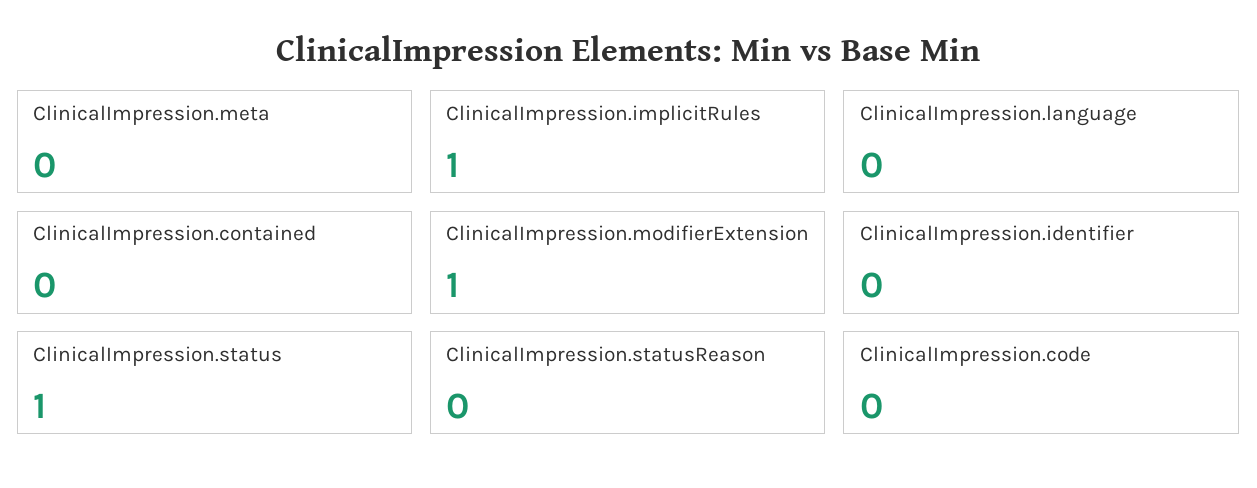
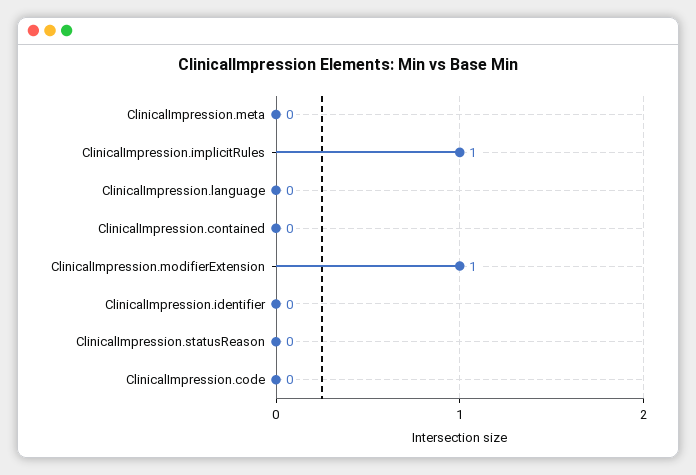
ClinicalImpression.status: 1 -> none

